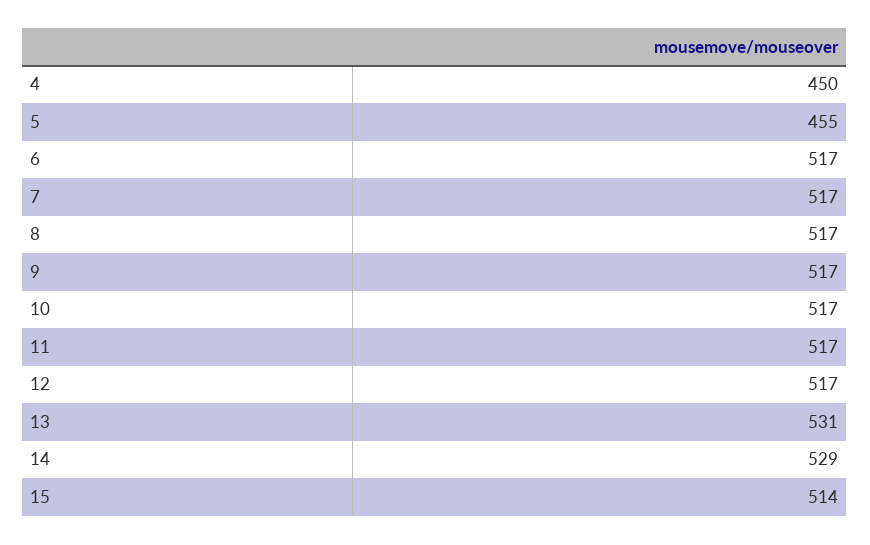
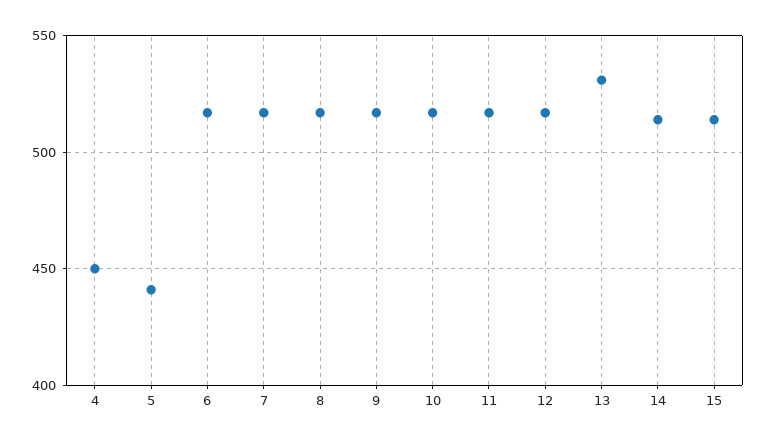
5: 455 -> 440
14: 529 -> 515

